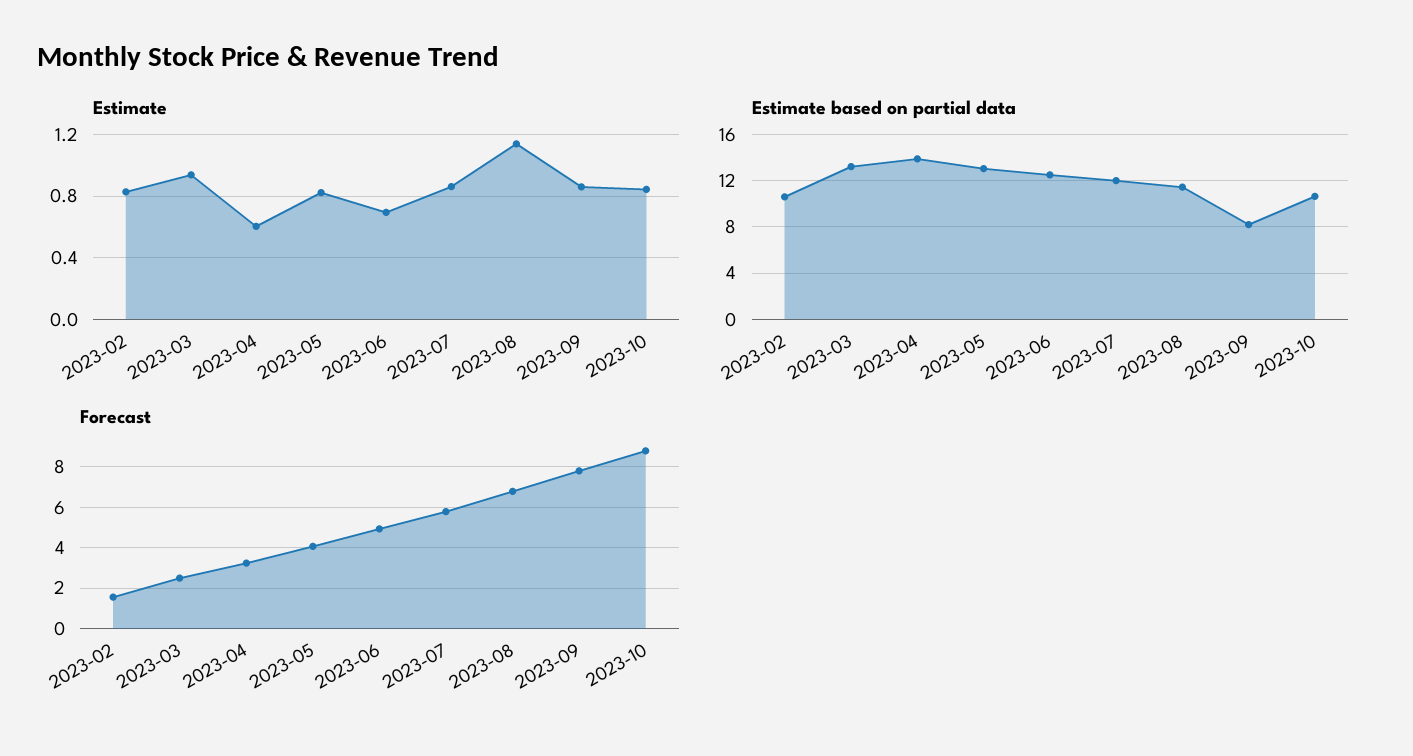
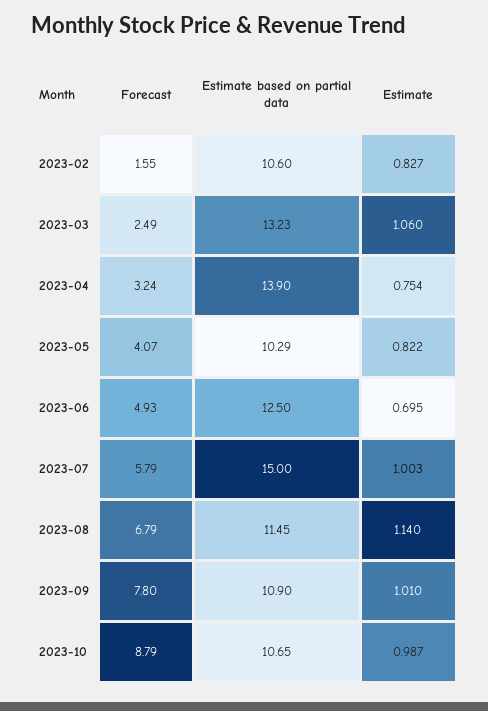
Estimate, 2023-03: 0.95 -> 1.06
Estimate, 2023-04: 0.6 -> 0.754
Estimate, 2023-07: 0.85 -> 1.003
Estimate, 2023-09: 0.85 -> 1.01
Estimate, 2023-10: 0.85 -> 0.987
Estimate based on partial data, 2023-05: 13 -> 10.29
Estimate based on partial data, 2023-07: 12 -> 15
Estimate based on partial data, 2023-09: 8 -> 10.9

